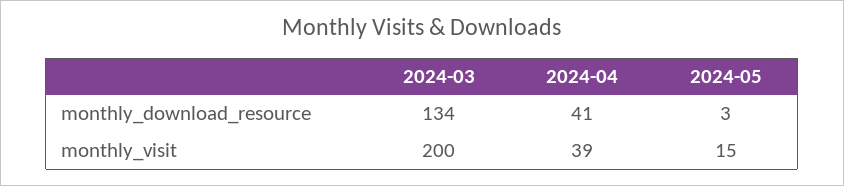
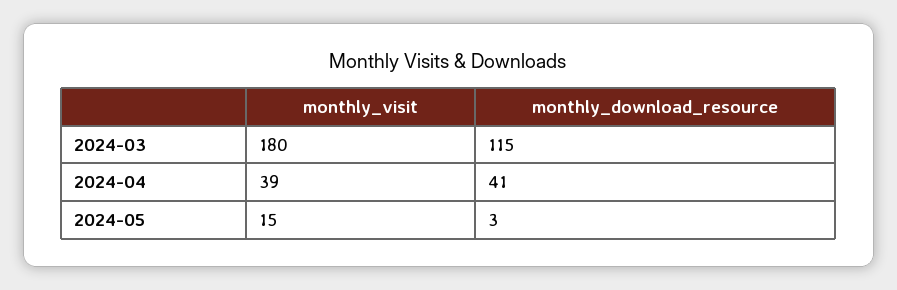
2024-03, monthly_download_resource: 134 -> 115
2024-03, monthly_visit: 200 -> 180

